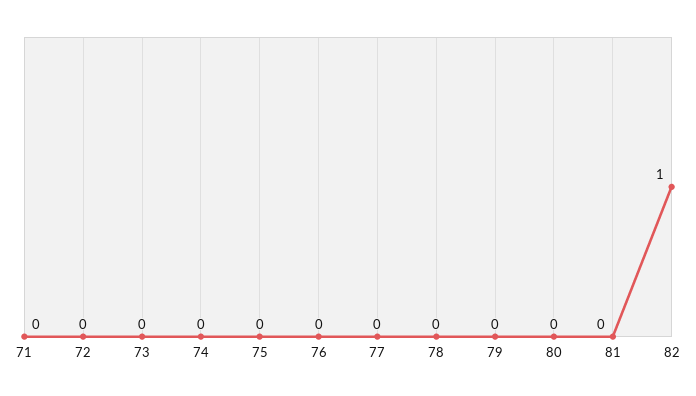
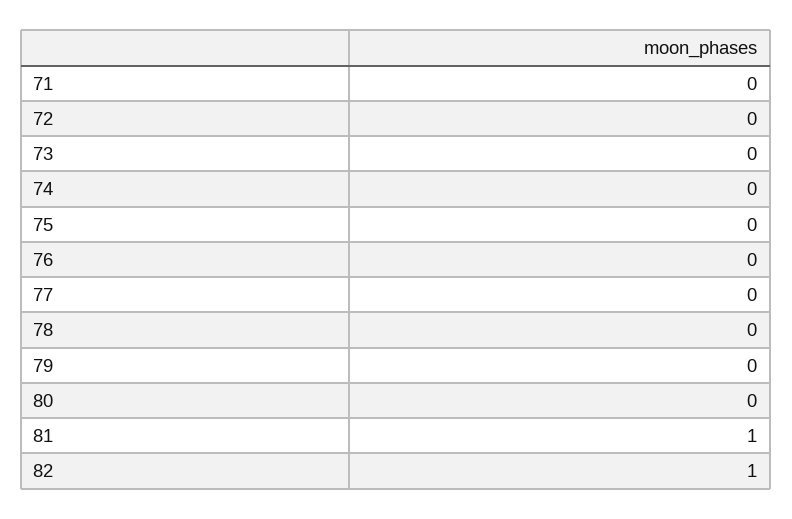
81: 0 -> 1

